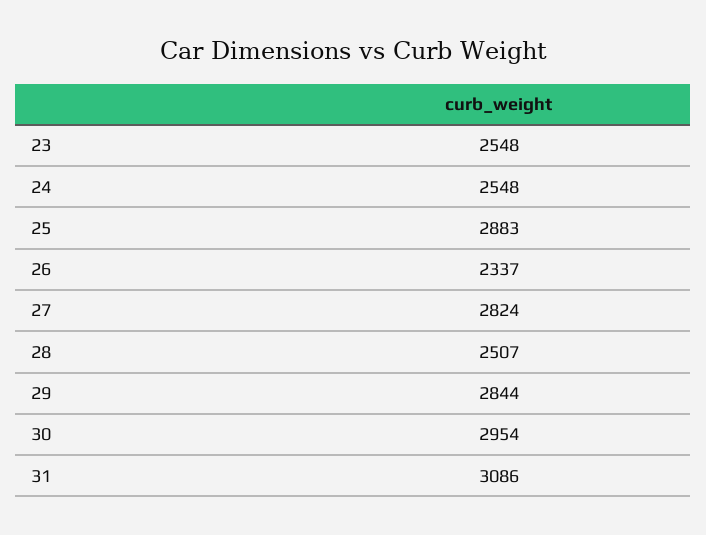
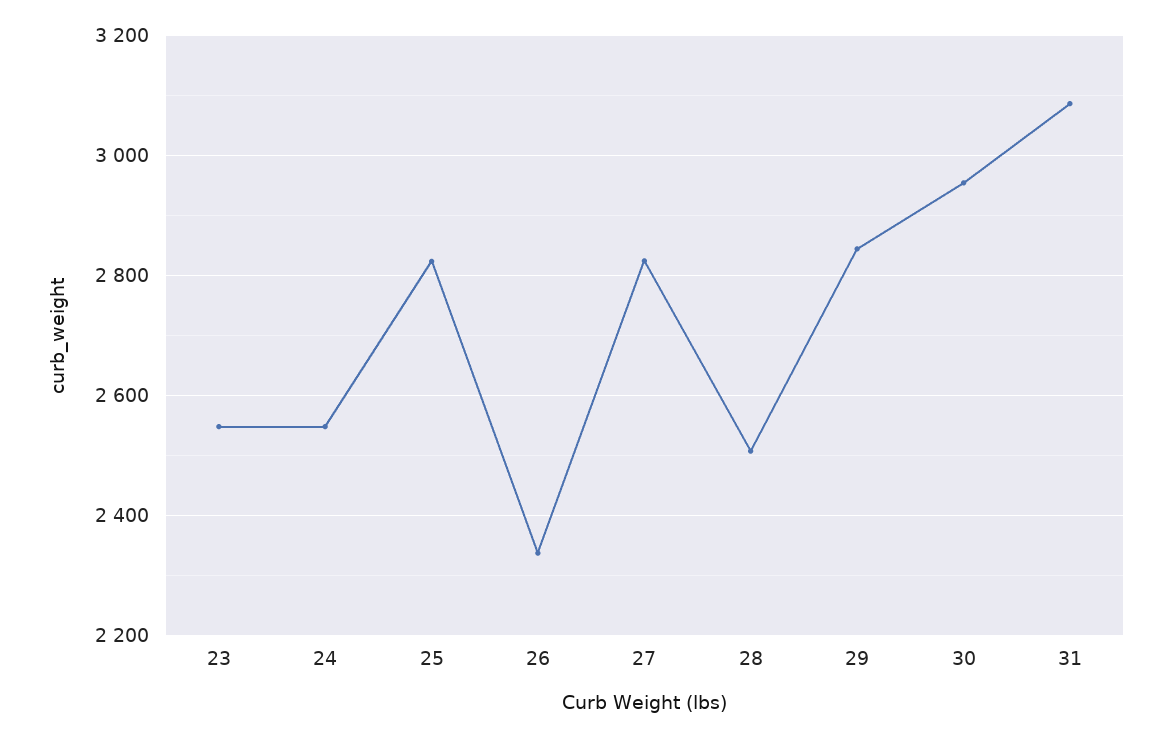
25: 2883 -> 2820

